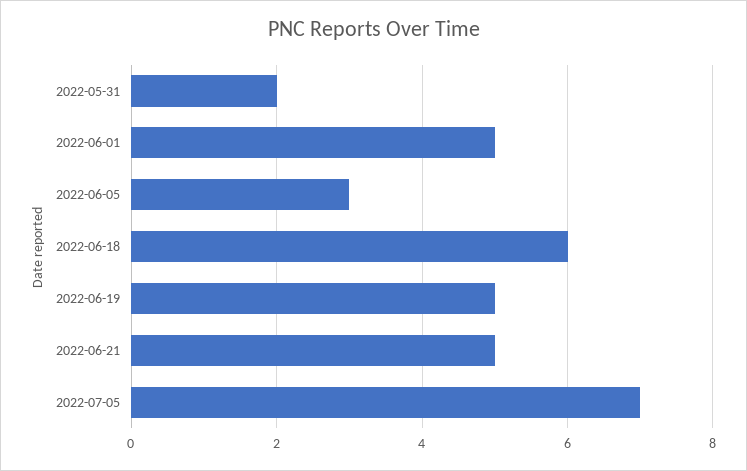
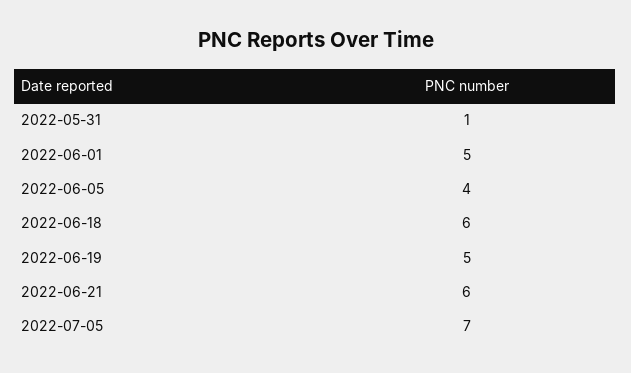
2022-05-31: 2 -> 1
2022-06-05: 3 -> 4
2022-06-21: 5 -> 6

